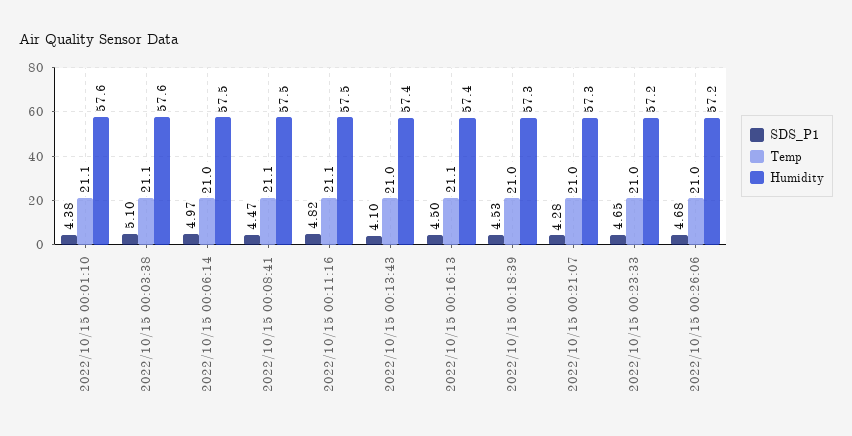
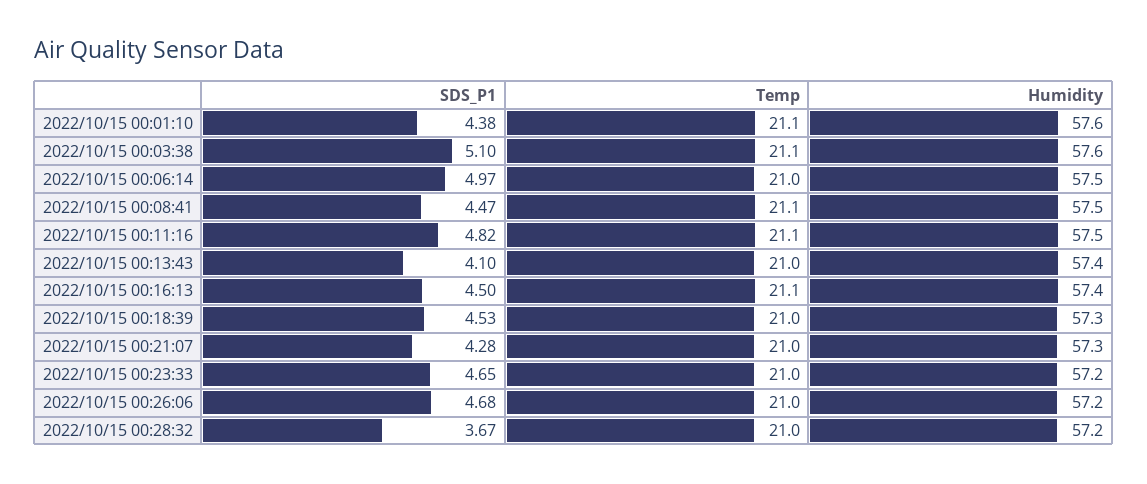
SDS_P1, 2022/10/15 00:28:32: none -> 3.67
Temp, 2022/10/15 00:28:32: none -> 21
Humidity, 2022/10/15 00:28:32: none -> 57.2

